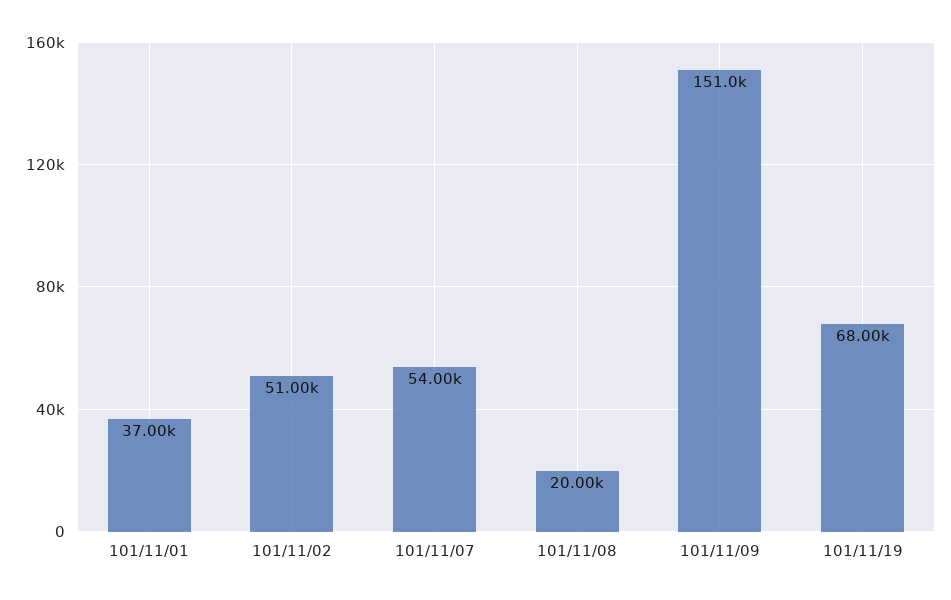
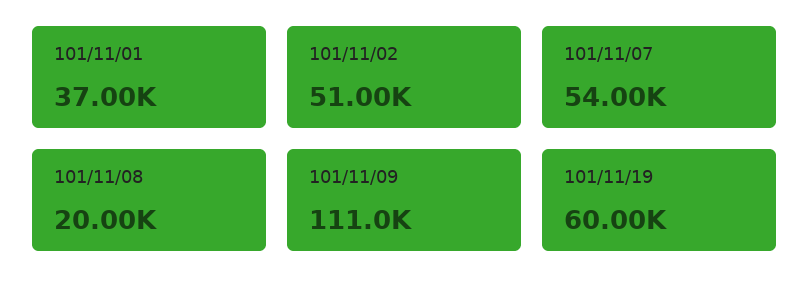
101/11/09: 151000 -> 111000
101/11/19: 68000 -> 60000

